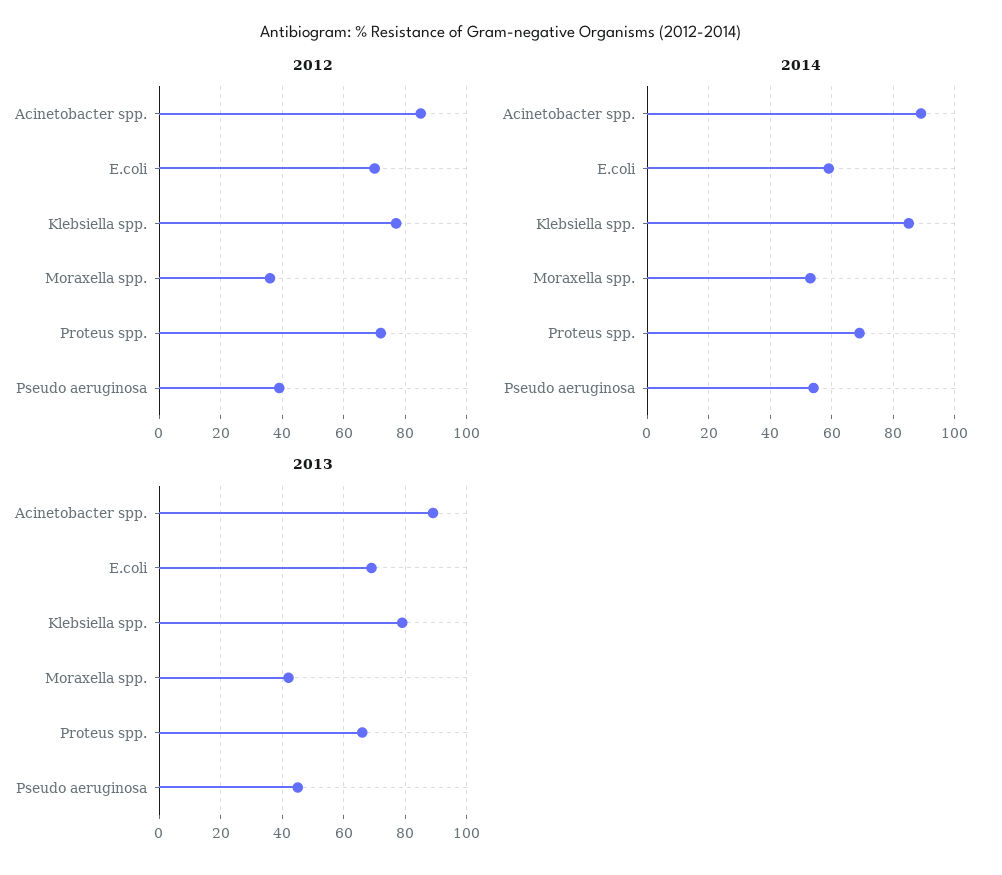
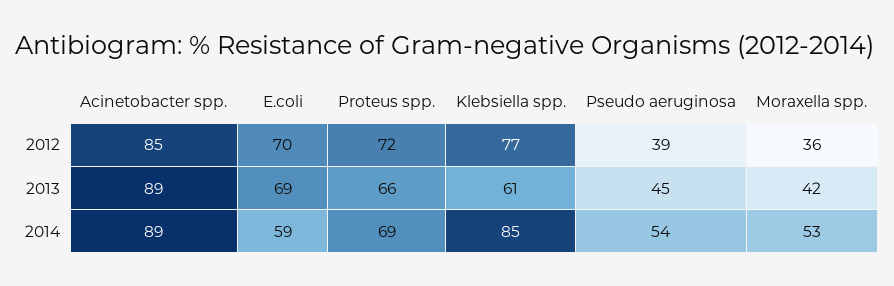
2013, Klebsiella spp.: 80 -> 61

